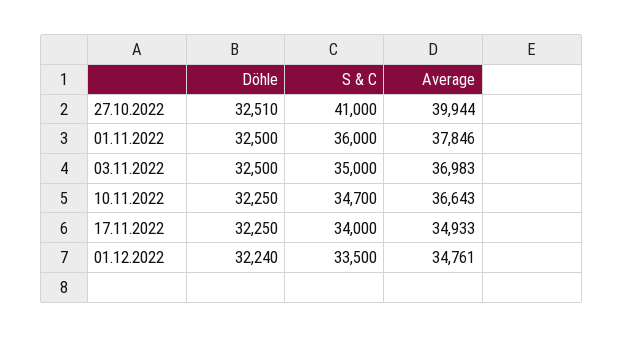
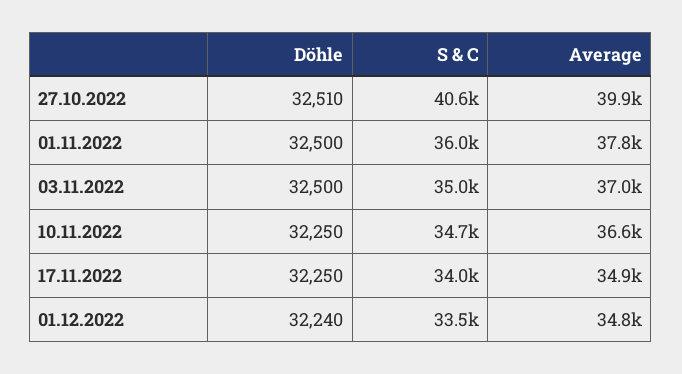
S & C, 27.10.2022: 41000 -> 40600

